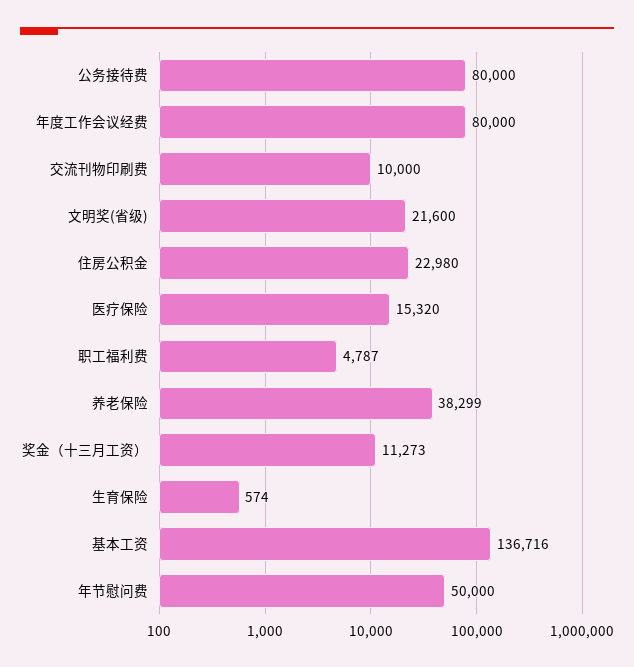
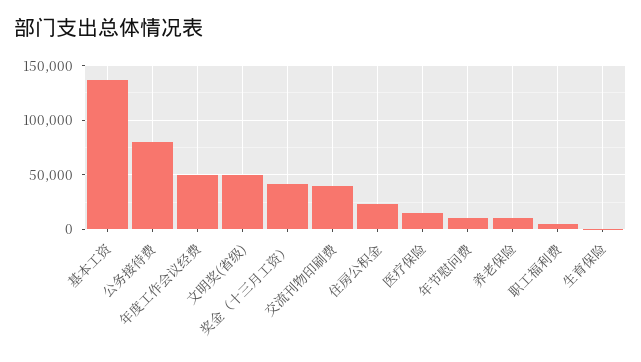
年度工作会议经费: 80000 -> 50000
交流刊物印刷费: 10000 -> 40000
文明奖(省级): 21600 -> 50000
养老保险: 38299 -> 10000
奖金（十三月工资）: 11273 -> 40000
年节慰问费: 50000 -> 10000

